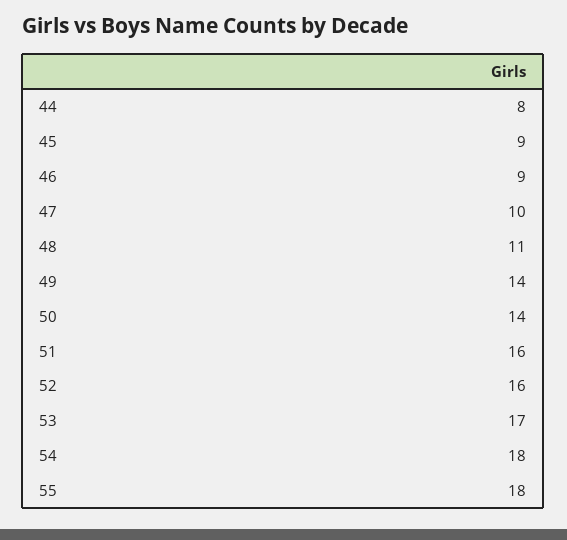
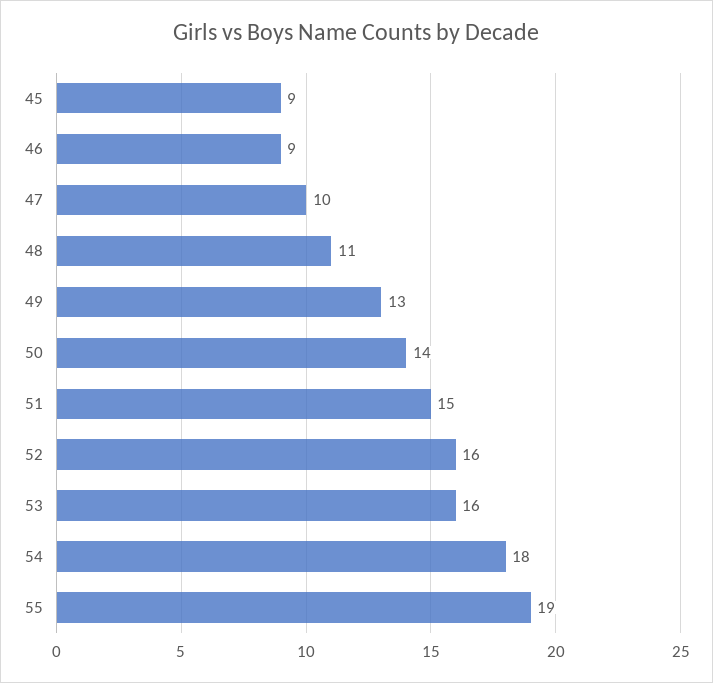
44: 8 -> none
49: 14 -> 13
51: 16 -> 15
53: 17 -> 16
55: 18 -> 19

